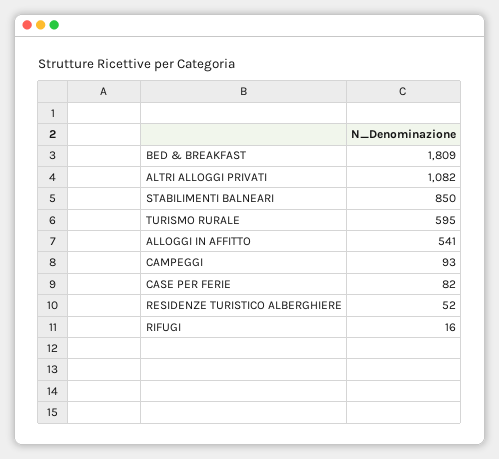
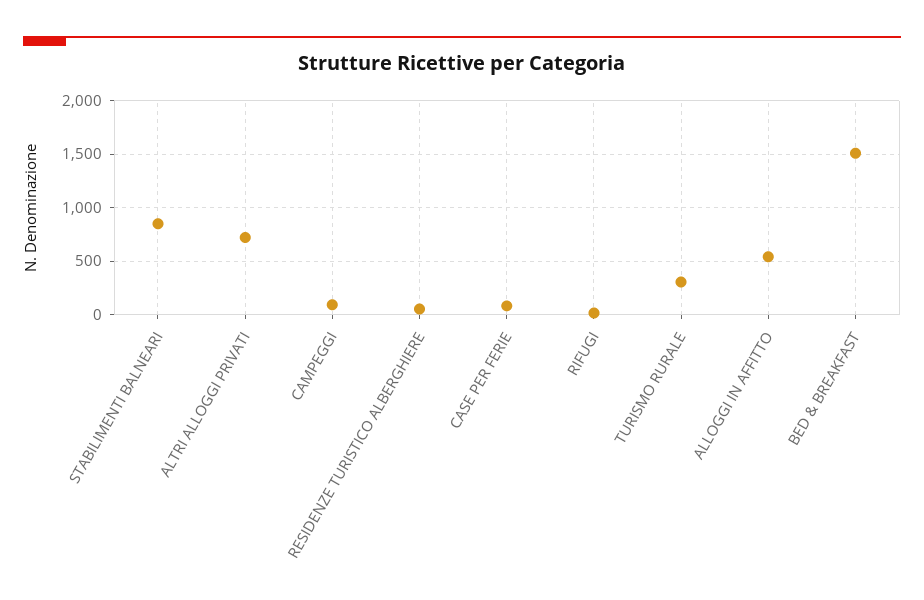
BED & BREAKFAST: 1809 -> 1500
ALTRI ALLOGGI PRIVATI: 1082 -> 700
TURISMO RURALE: 595 -> 300

